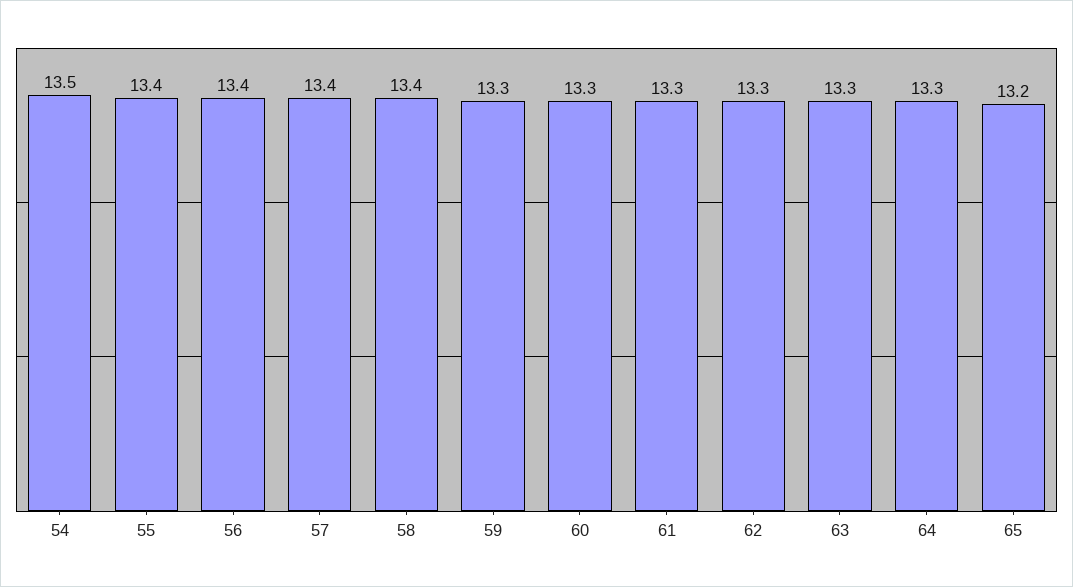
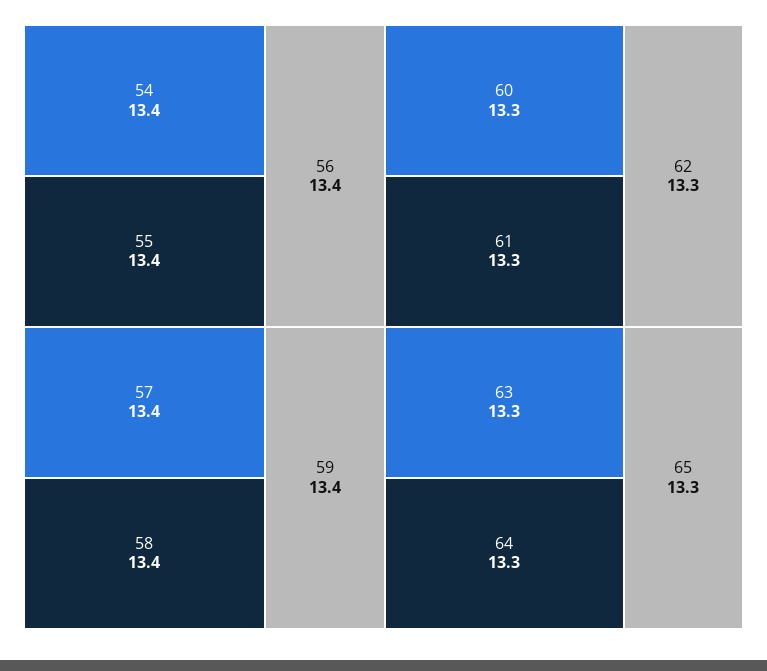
54: 13.5 -> 13.4
59: 13.3 -> 13.4
65: 13.2 -> 13.3

